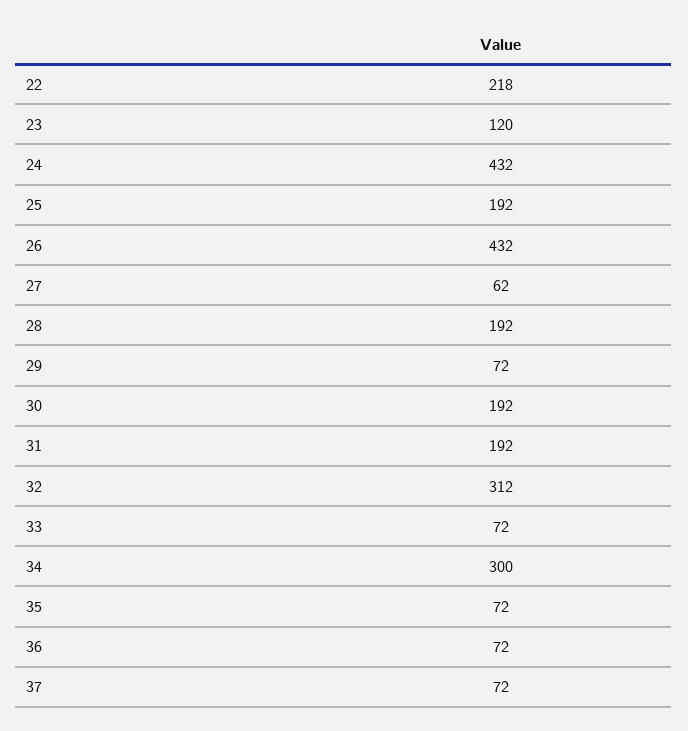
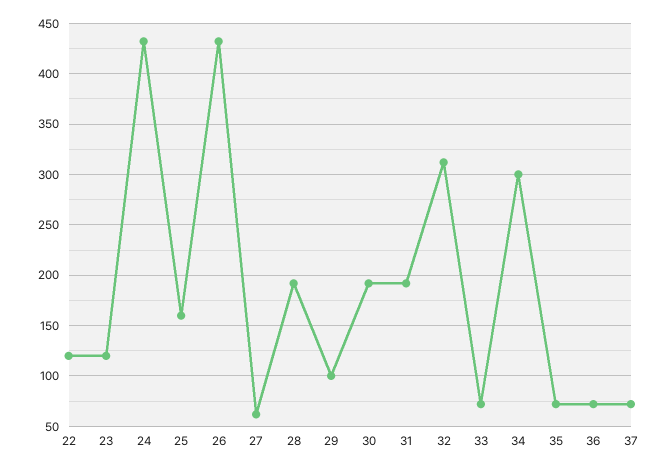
22: 218 -> 120
25: 192 -> 160
29: 72 -> 100

